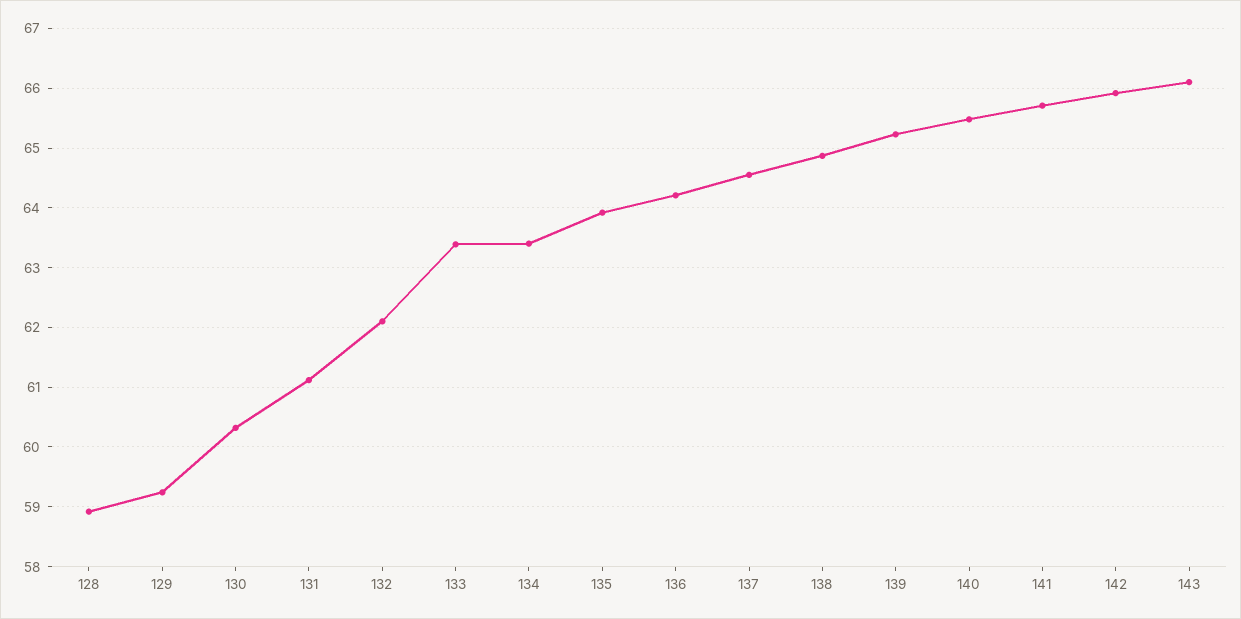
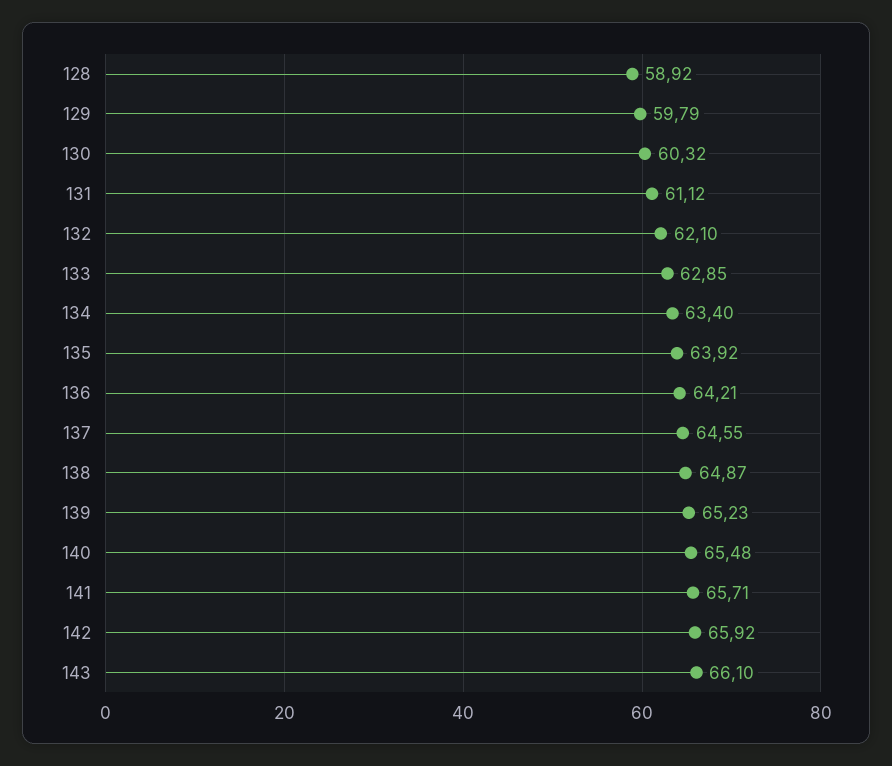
129: 59.2 -> 59.79
133: 63.4 -> 62.85

